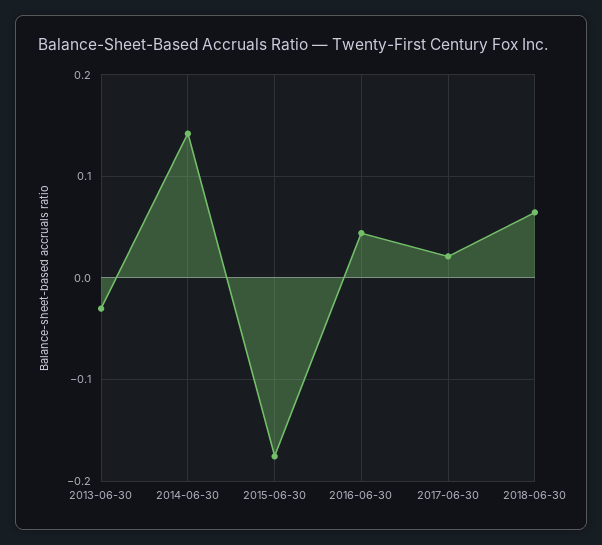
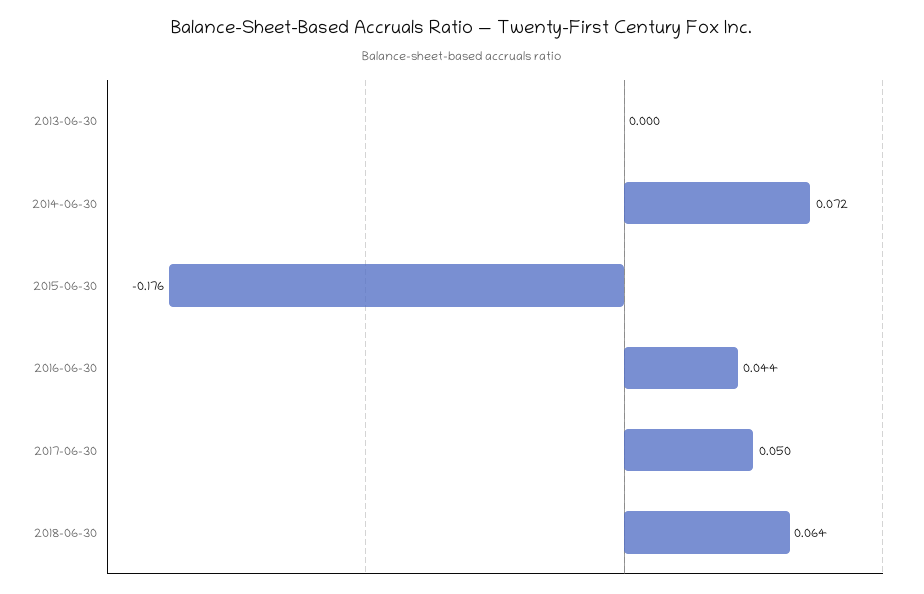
2013-06-30: -0.03 -> 0
2014-06-30: 0.14 -> 0.072
2017-06-30: 0.02 -> 0.05

